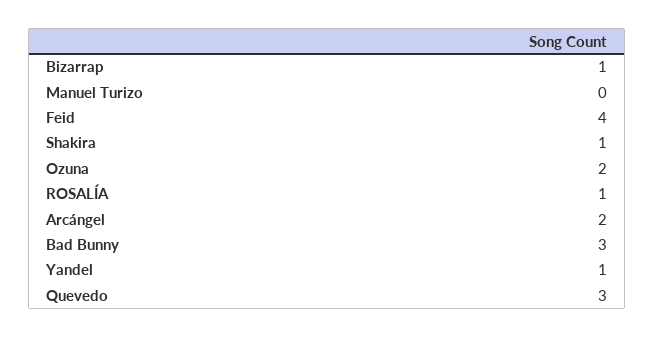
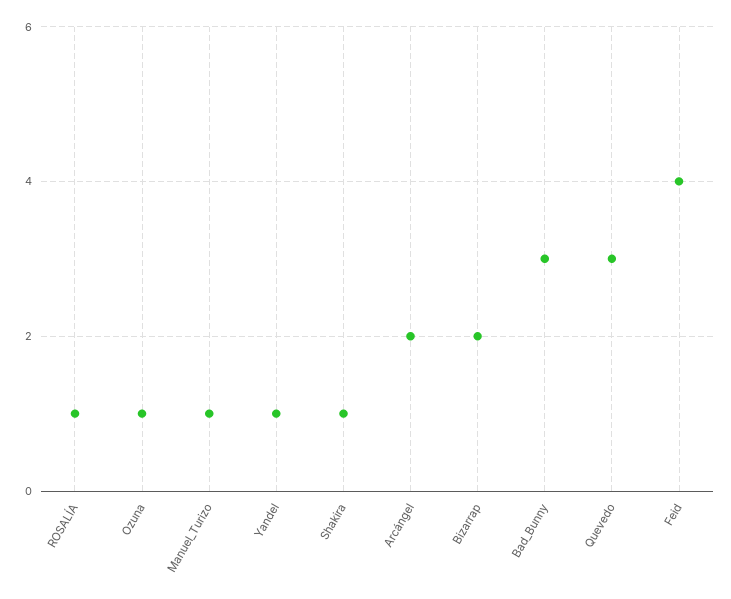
Bizarrap: 1 -> 2
Manuel Turizo: 0 -> 1
Ozuna: 2 -> 1

